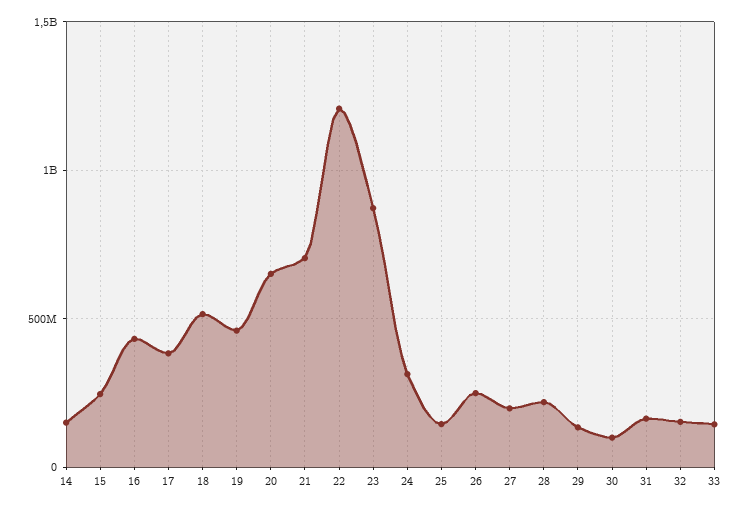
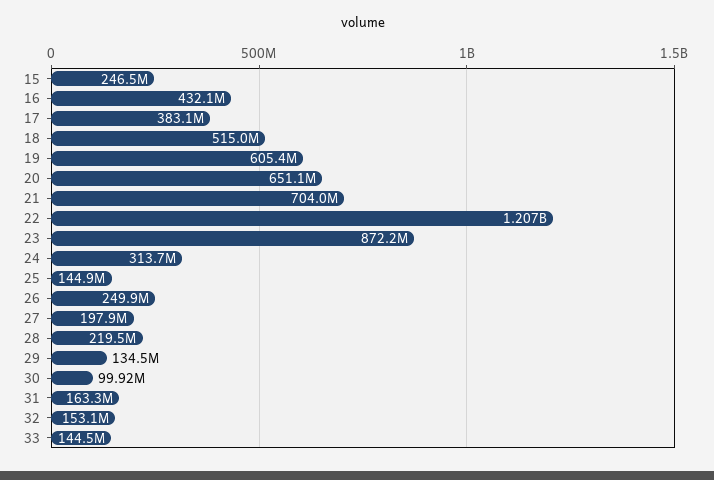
14: 150000000 -> none
19: 450000000 -> 605400000

